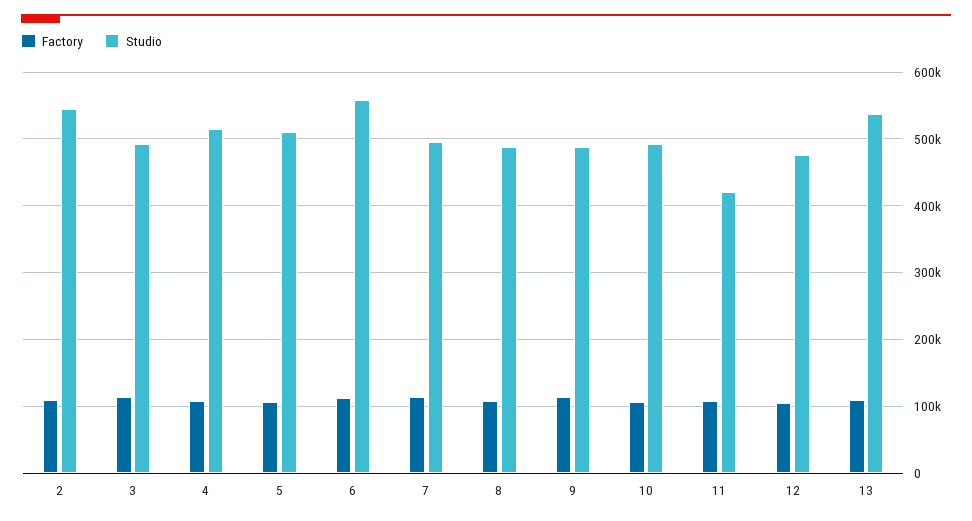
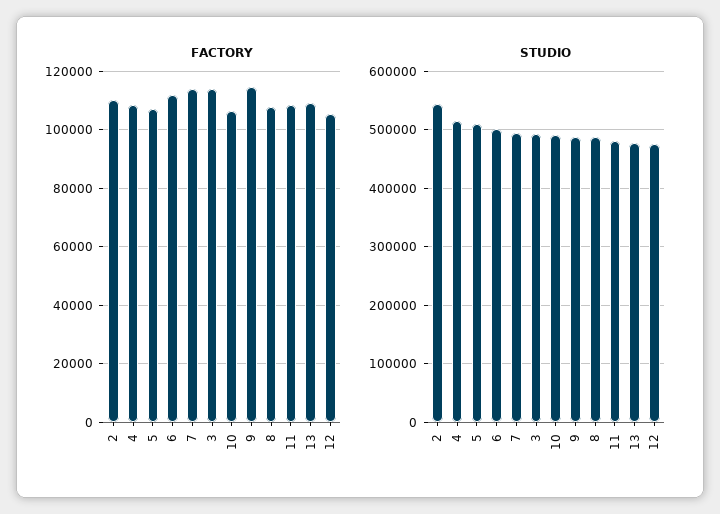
Studio, 6: 560000 -> 500000
Studio, 11: 420000 -> 480000
Studio, 13: 540000 -> 480000

